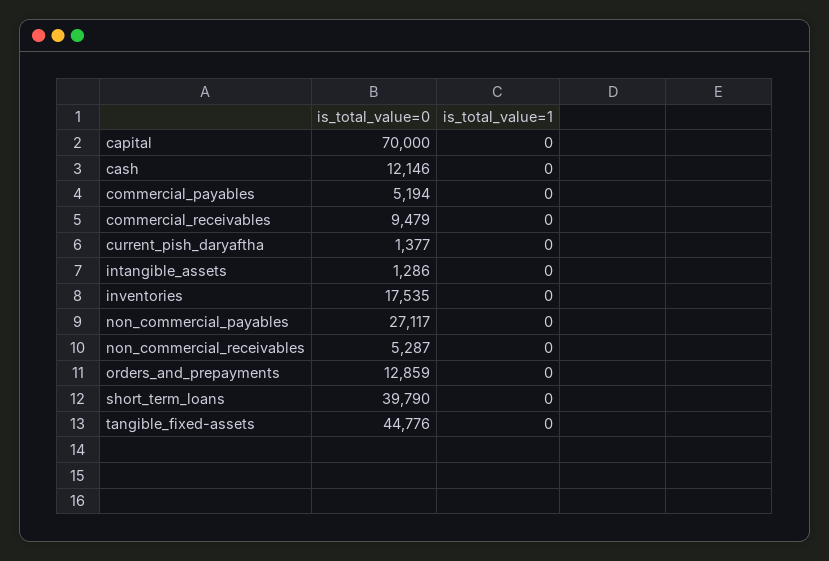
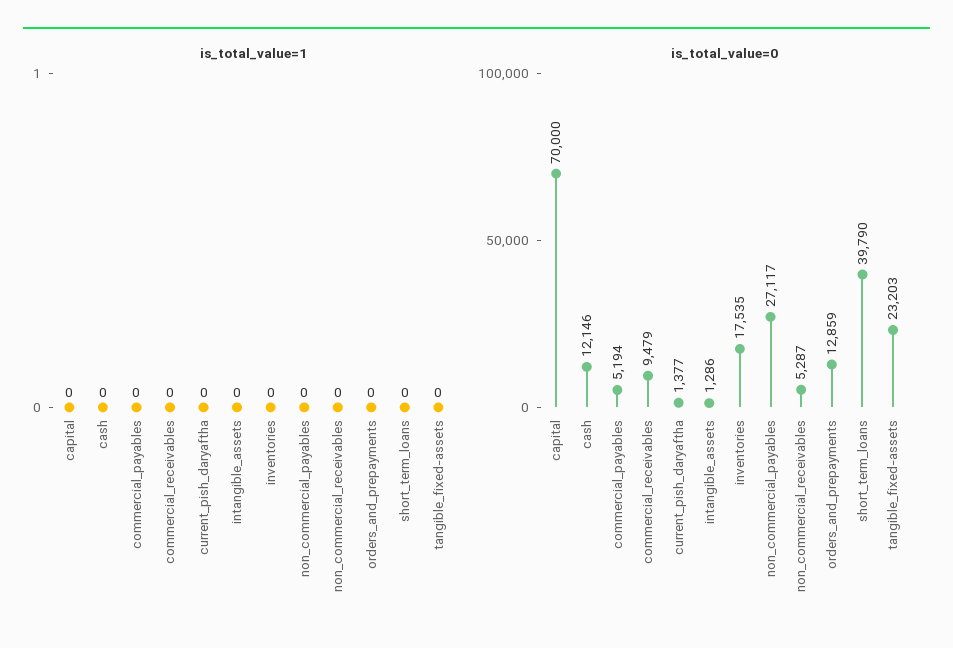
is_total_value=0, tangible_fixed-assets: 44776 -> 23203

